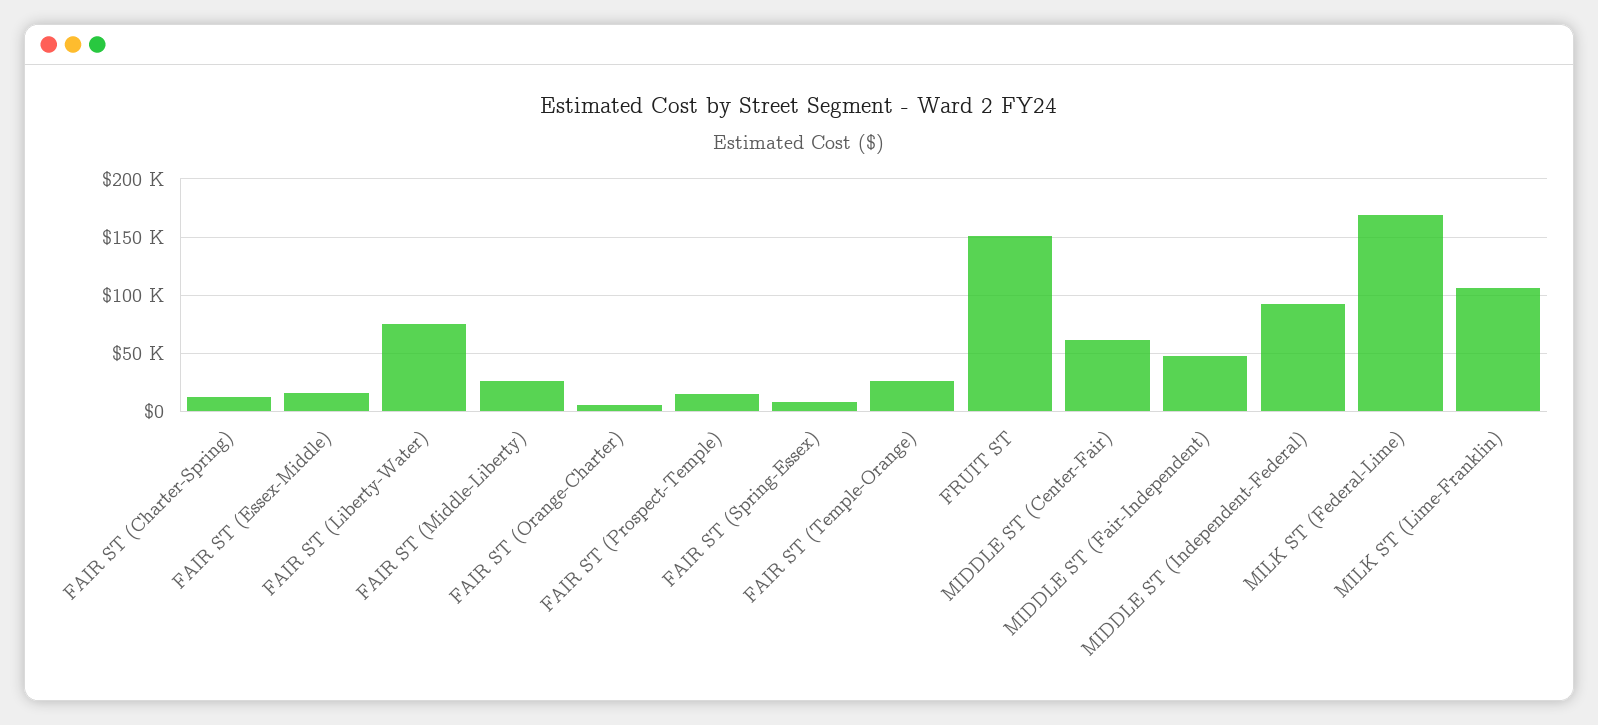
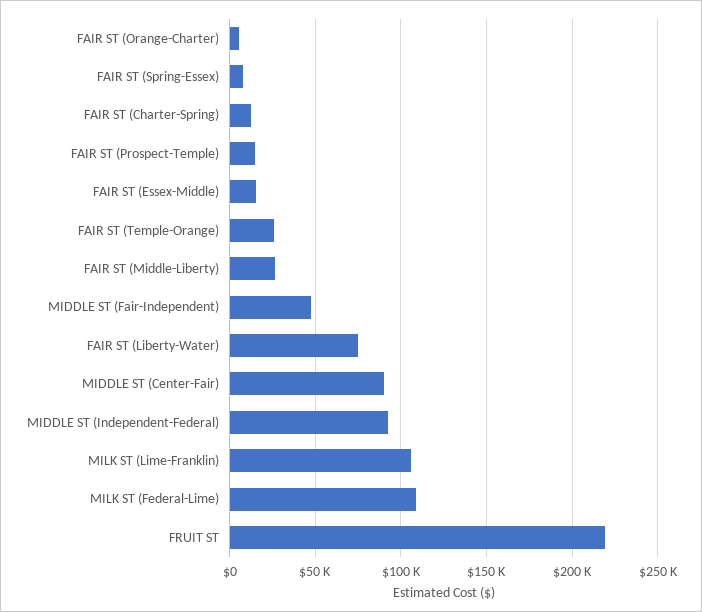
FRUIT ST: 150000 -> 220000
MIDDLE ST (Center-Fair): 60000 -> 90000
MILK ST (Federal-Lime): 170000 -> 110000

